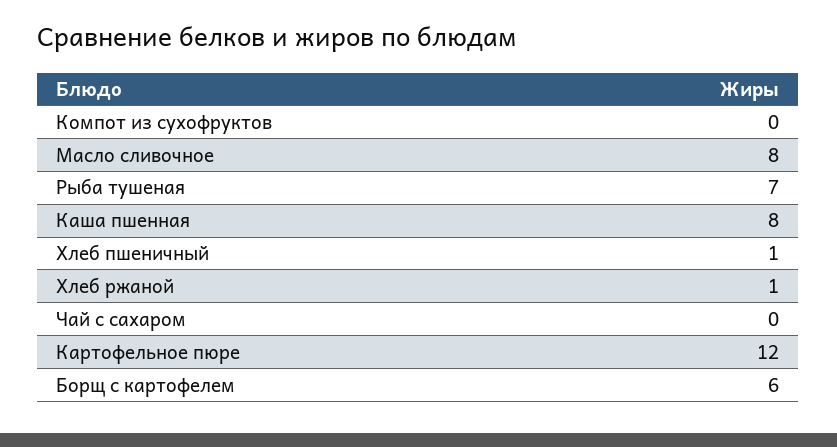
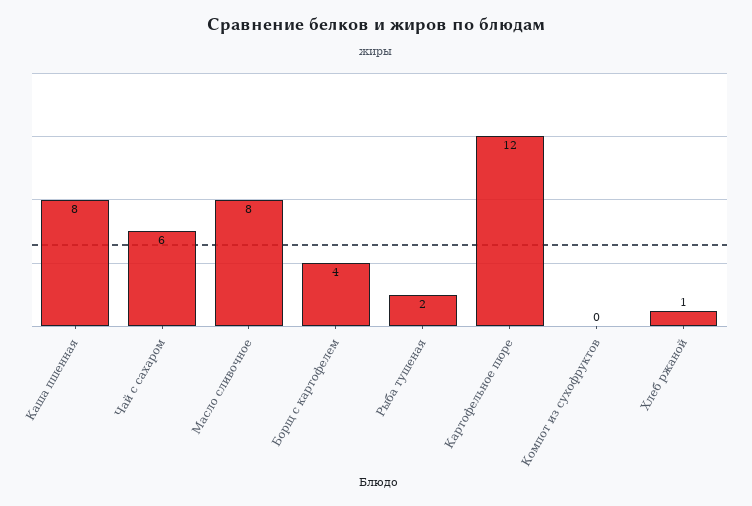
Рыба тушеная: 7 -> 2
Хлеб пшеничный: 1 -> none
Чай с сахаром: 0 -> 6
Борщ с картофелем: 6 -> 4

